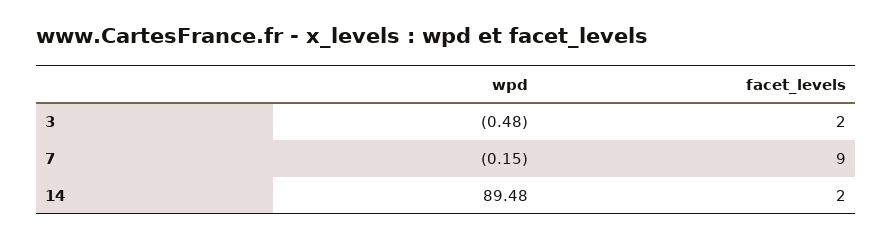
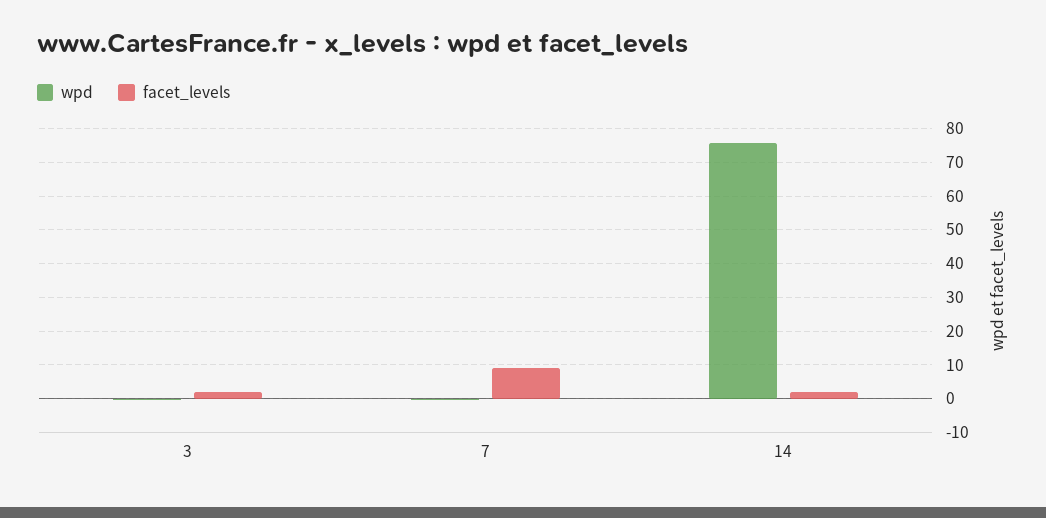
wpd, 14: 89.48 -> 76

